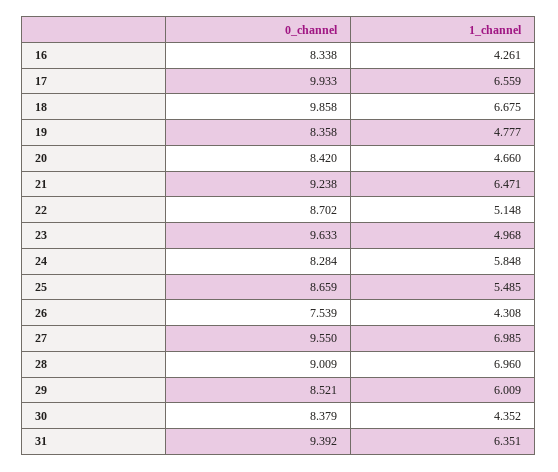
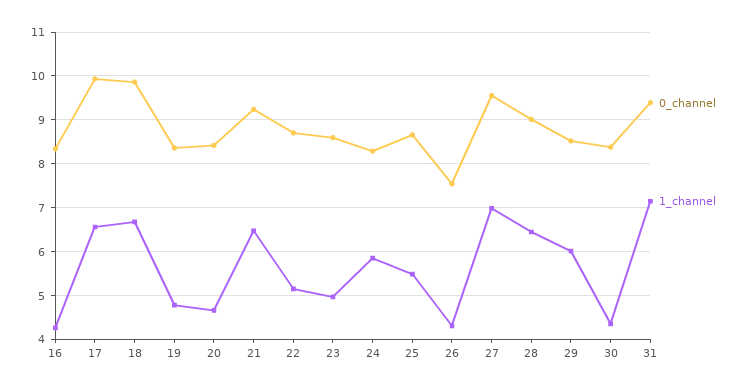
0_channel, 23: 9.633 -> 8.6
1_channel, 28: 6.96 -> 6.4
1_channel, 31: 6.351 -> 7.2

